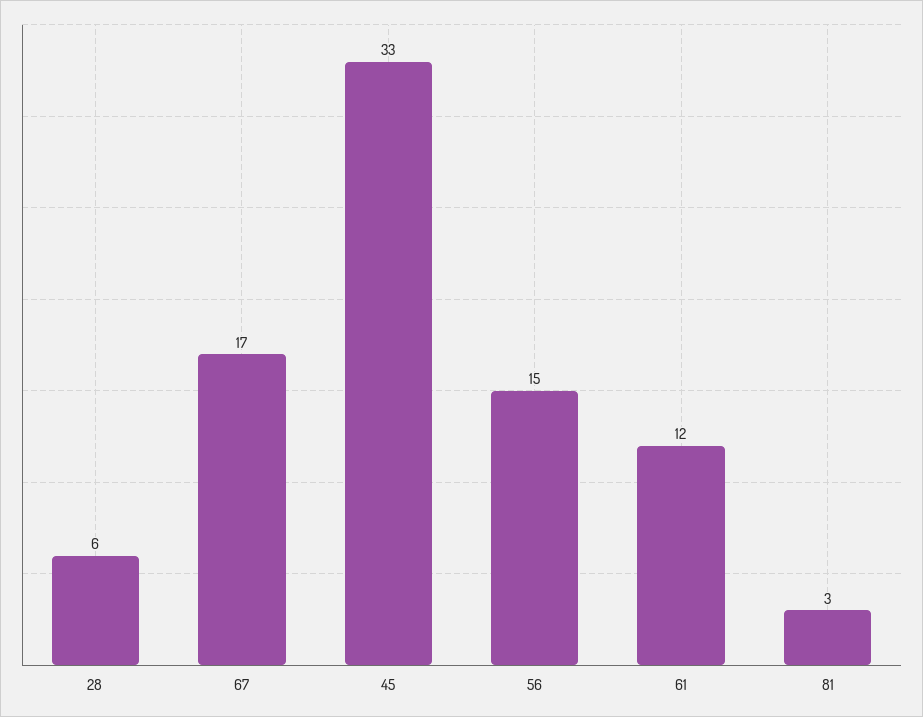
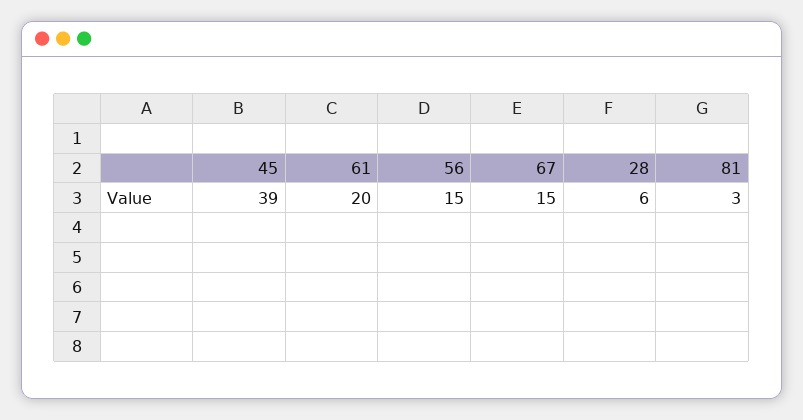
67: 17 -> 15
45: 33 -> 39
61: 12 -> 20

